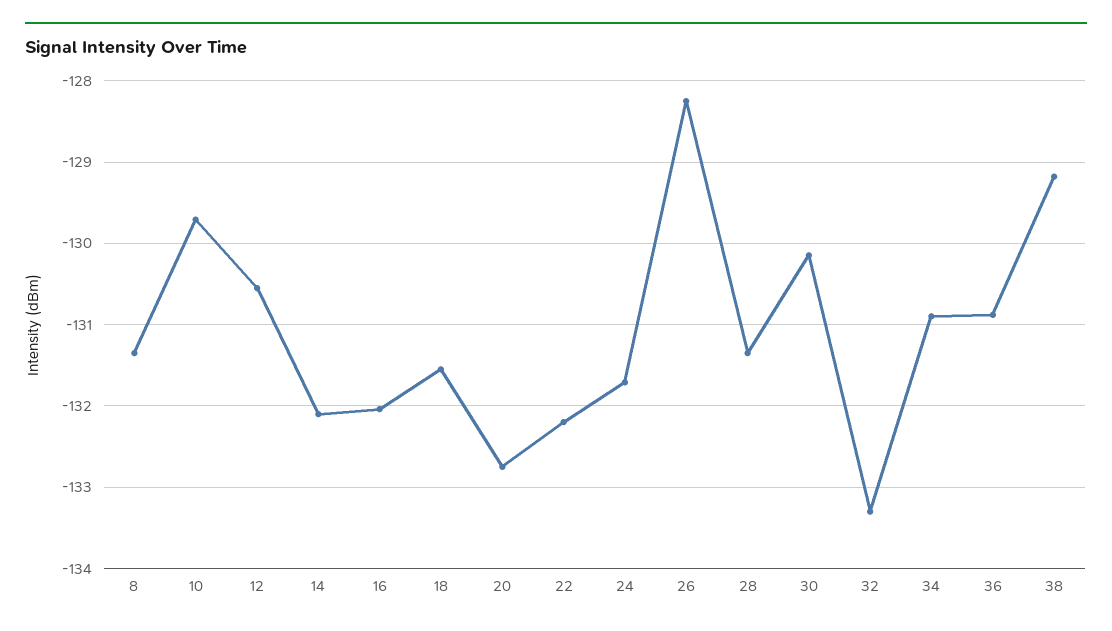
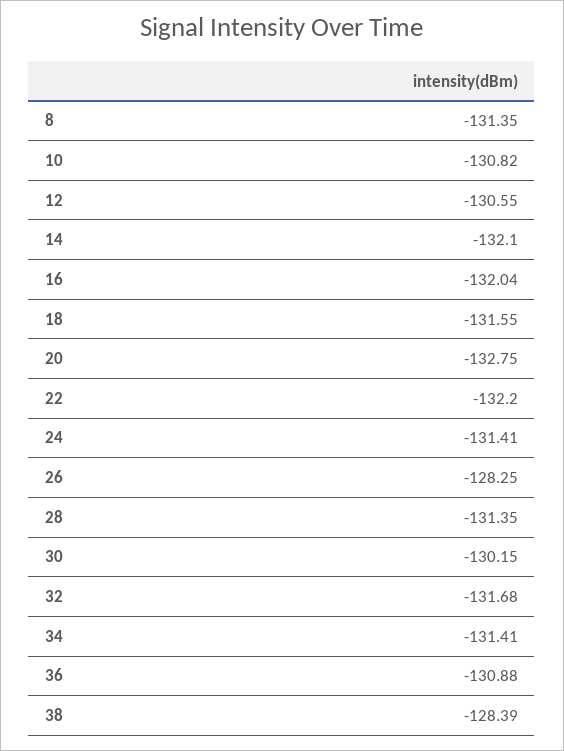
10: -129.7 -> -130.82
24: -131.7 -> -131.41
32: -133.3 -> -131.68
34: -130.9 -> -131.41
38: -129.2 -> -128.39

